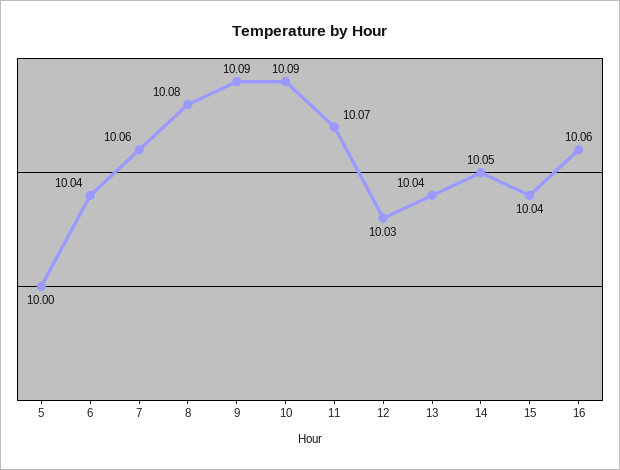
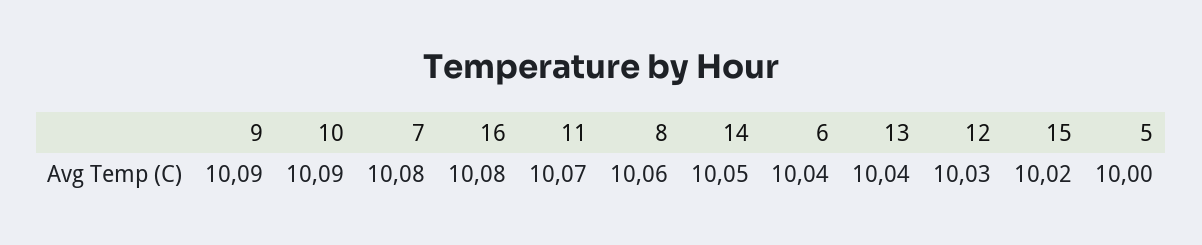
7: 10.06 -> 10.08
8: 10.08 -> 10.06
15: 10.04 -> 10.02
16: 10.06 -> 10.08

